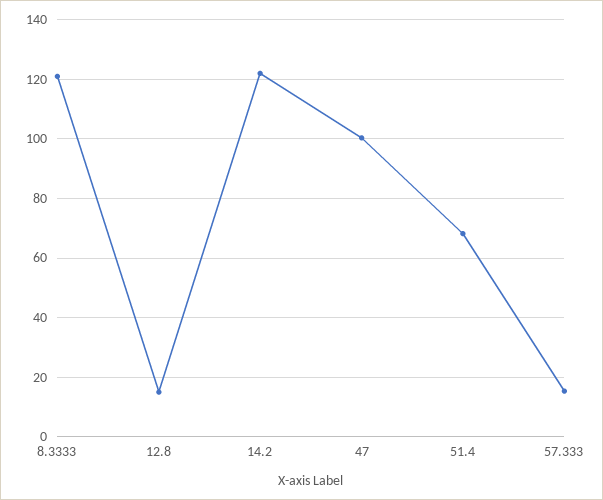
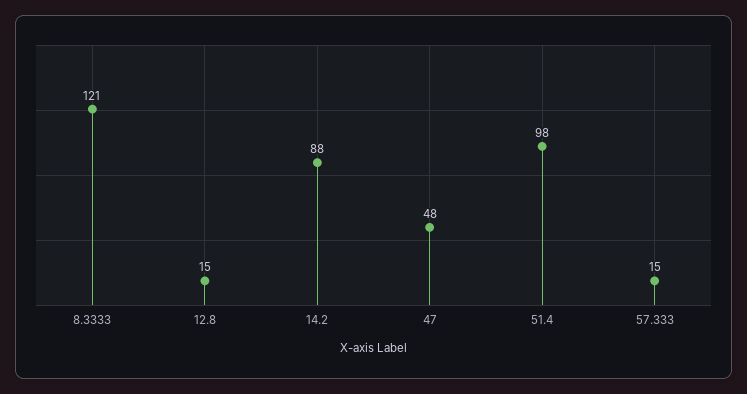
14.2: 122.5 -> 88
47: 100 -> 48
51.4: 67.5 -> 98

